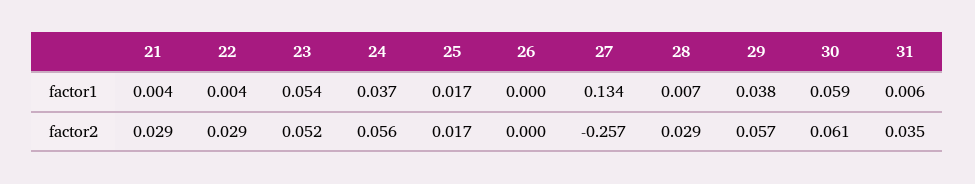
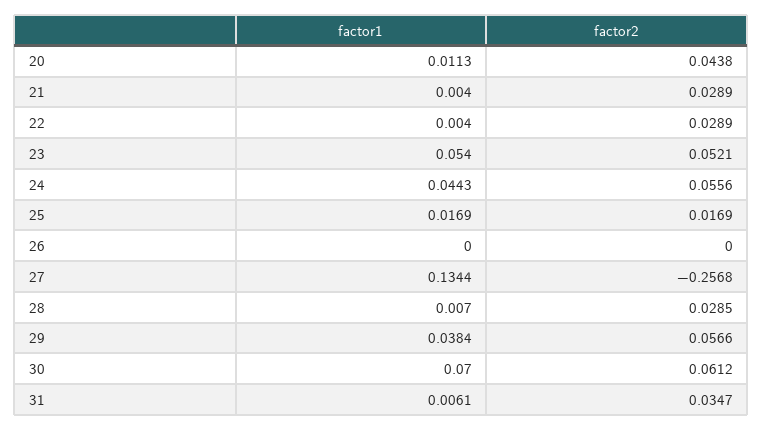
24, factor1: 0.037 -> 0.0443
30, factor1: 0.059 -> 0.07
20, factor1: none -> 0.0113
20, factor2: none -> 0.0438

